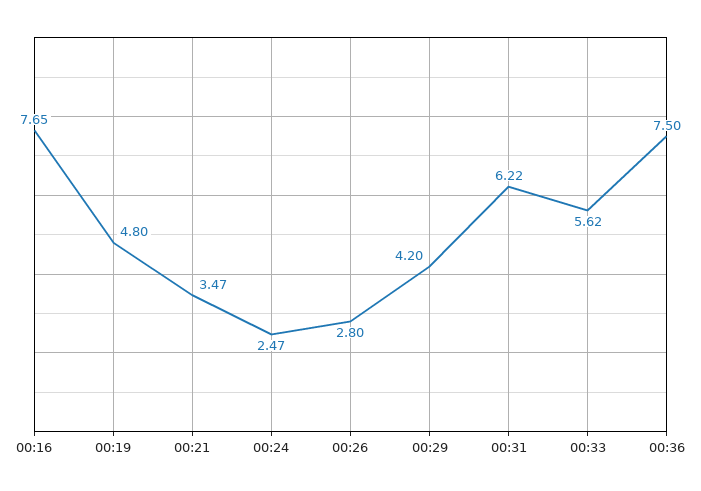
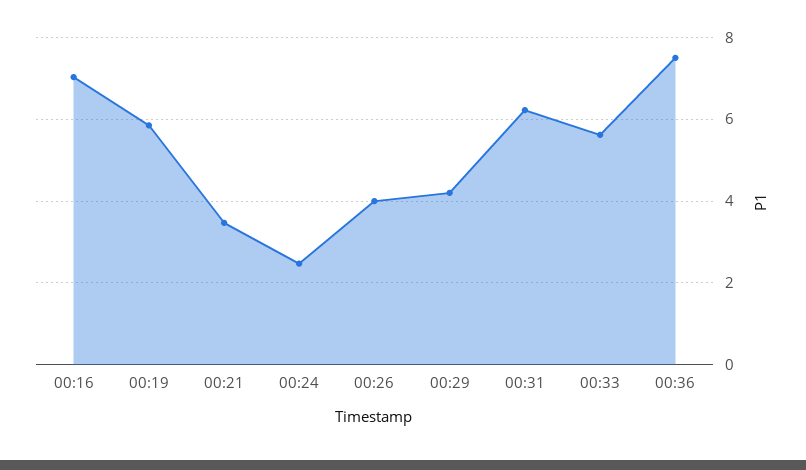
00:16: 7.65 -> 7
00:19: 4.8 -> 5.8
00:26: 2.8 -> 4

